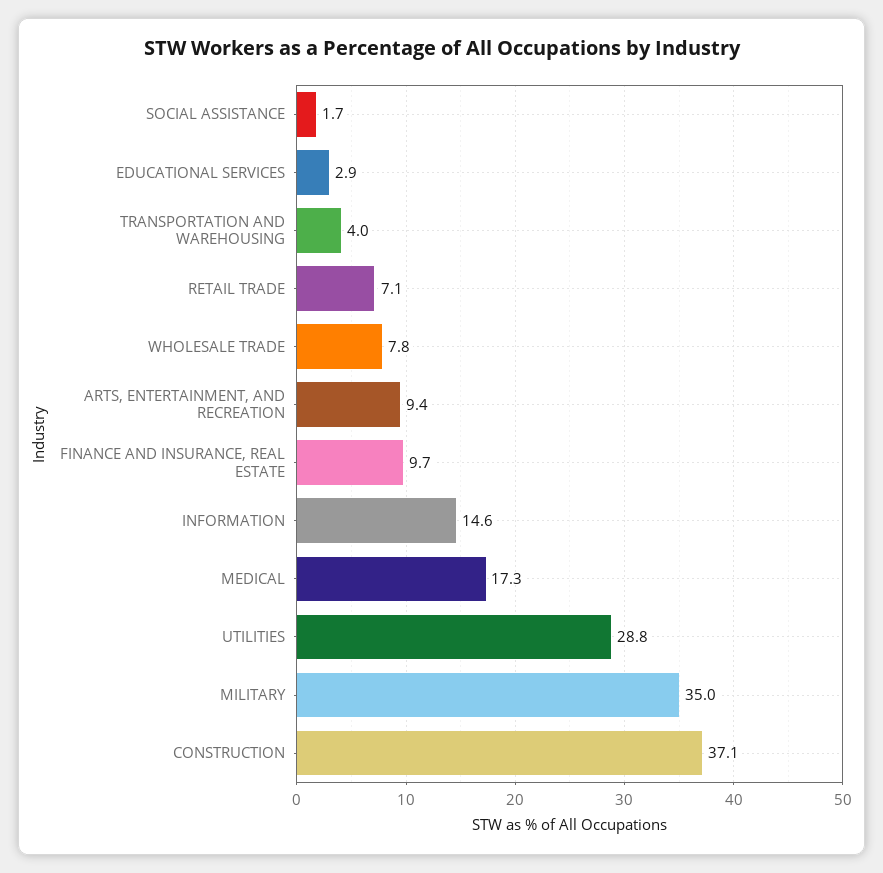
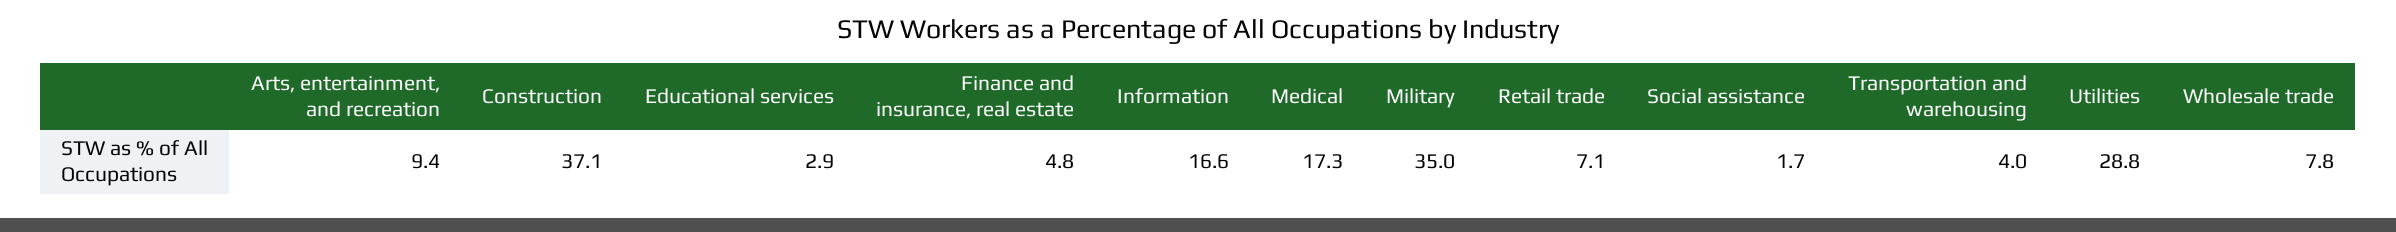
FINANCE AND INSURANCE, REAL ESTATE: 9.7 -> 4.8
INFORMATION: 14.6 -> 16.6

